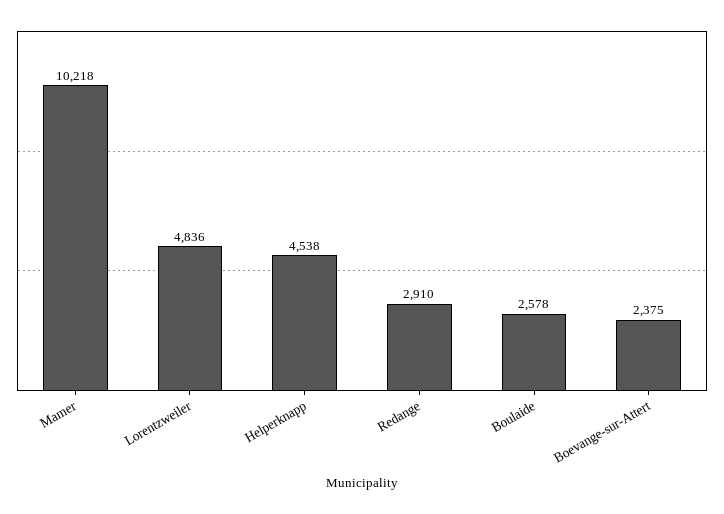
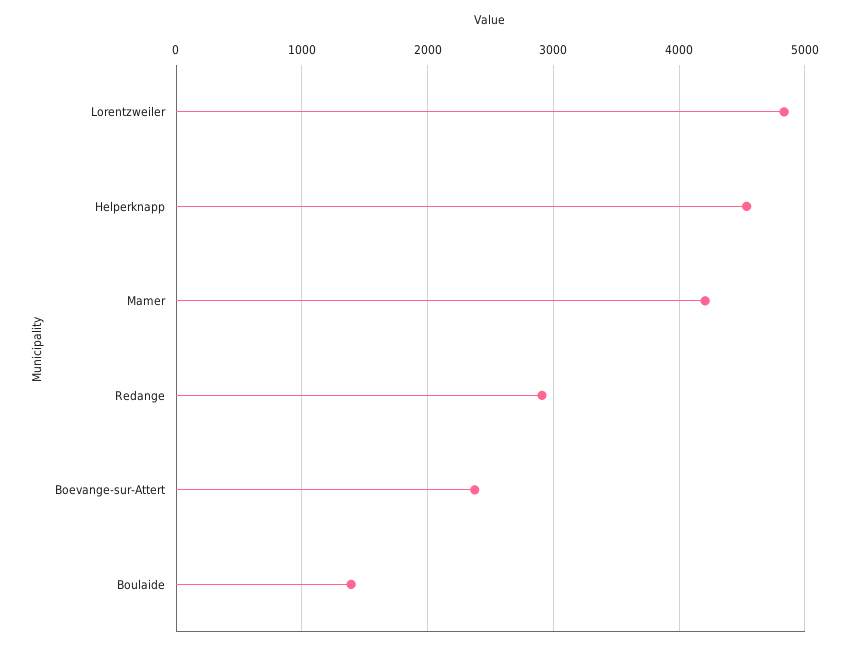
Mamer: 10218 -> 4200
Boulaide: 2578 -> 1400

